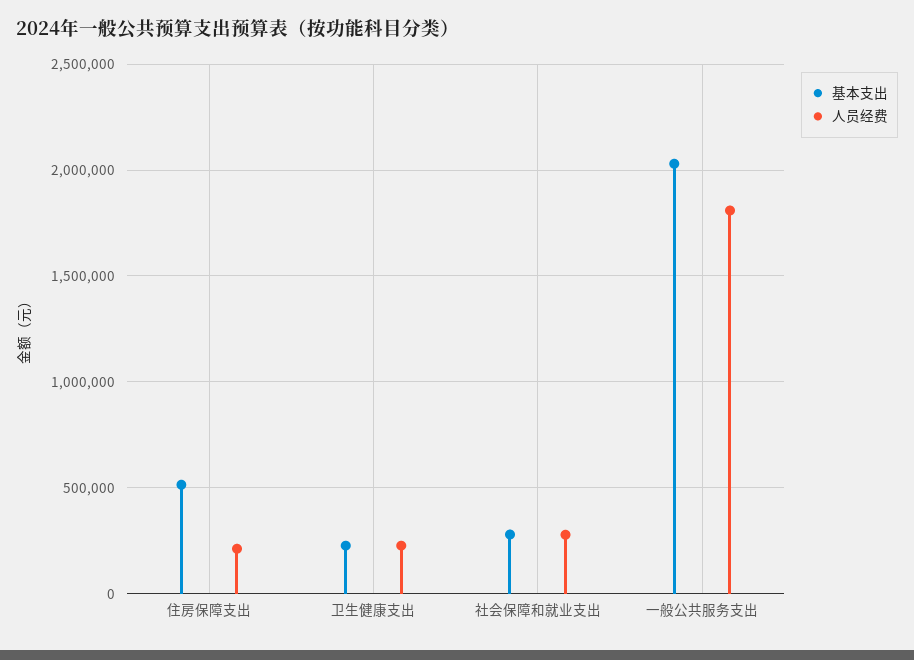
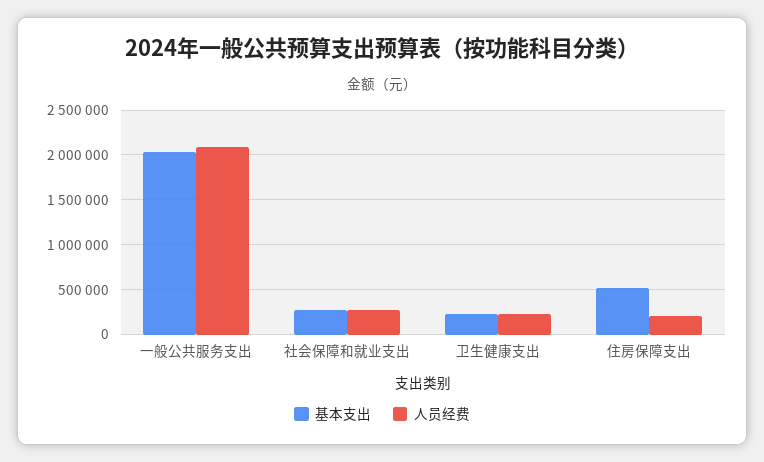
人员经费, 一般公共服务支出: 1800000 -> 2100000

